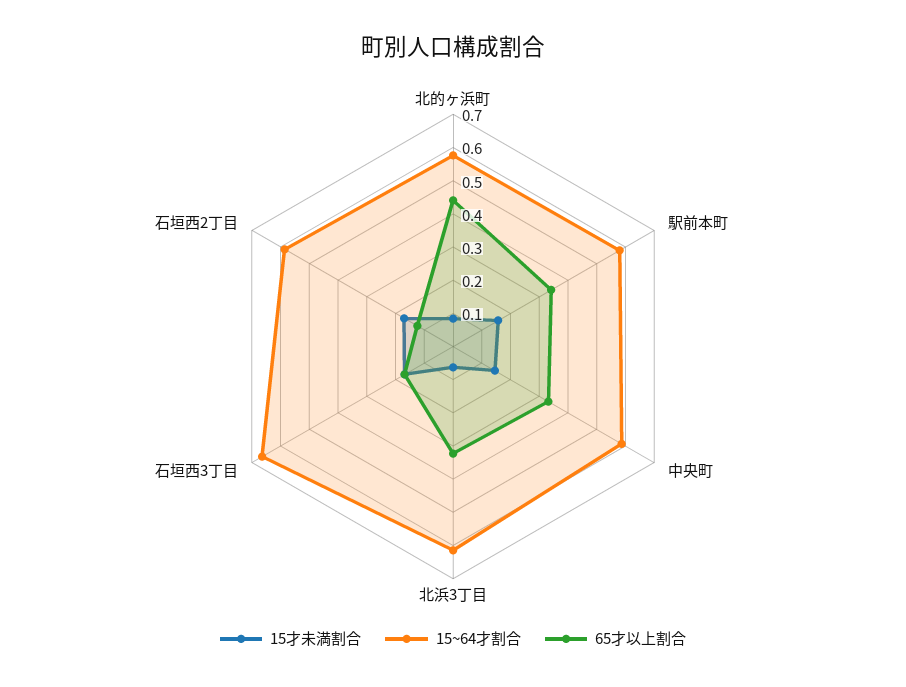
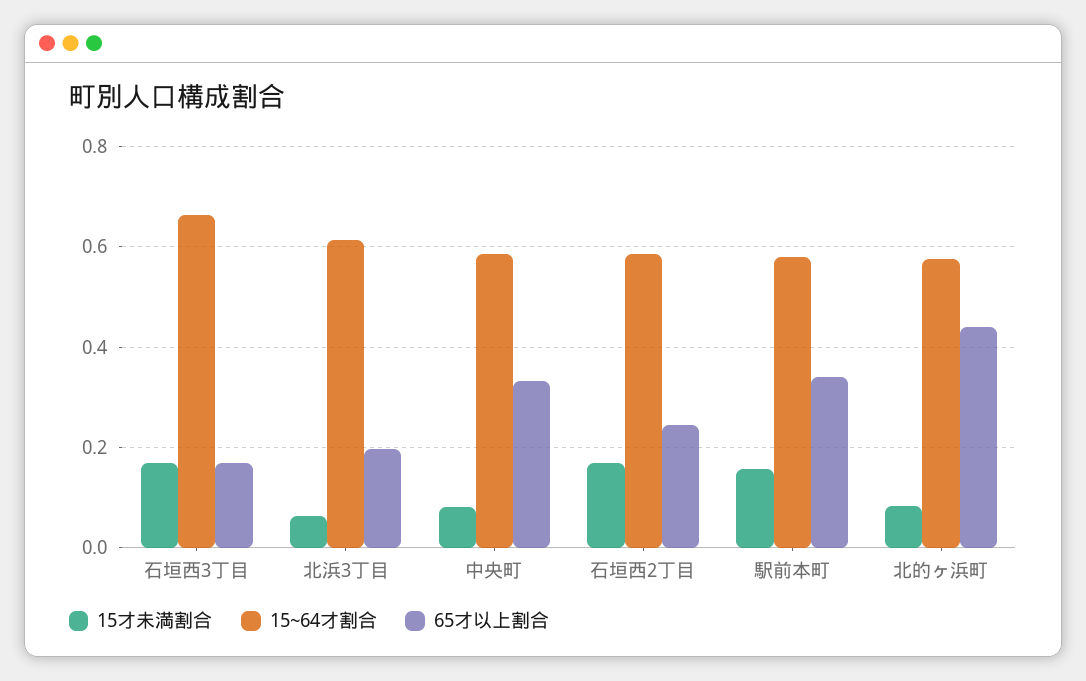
15才未満割合, 中央町: 0.15 -> 0.08
65才以上割合, 北浜3丁目: 0.325 -> 0.2
65才以上割合, 石垣西2丁目: 0.125 -> 0.24

